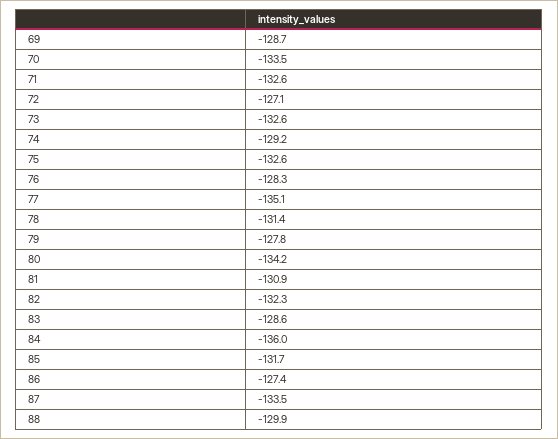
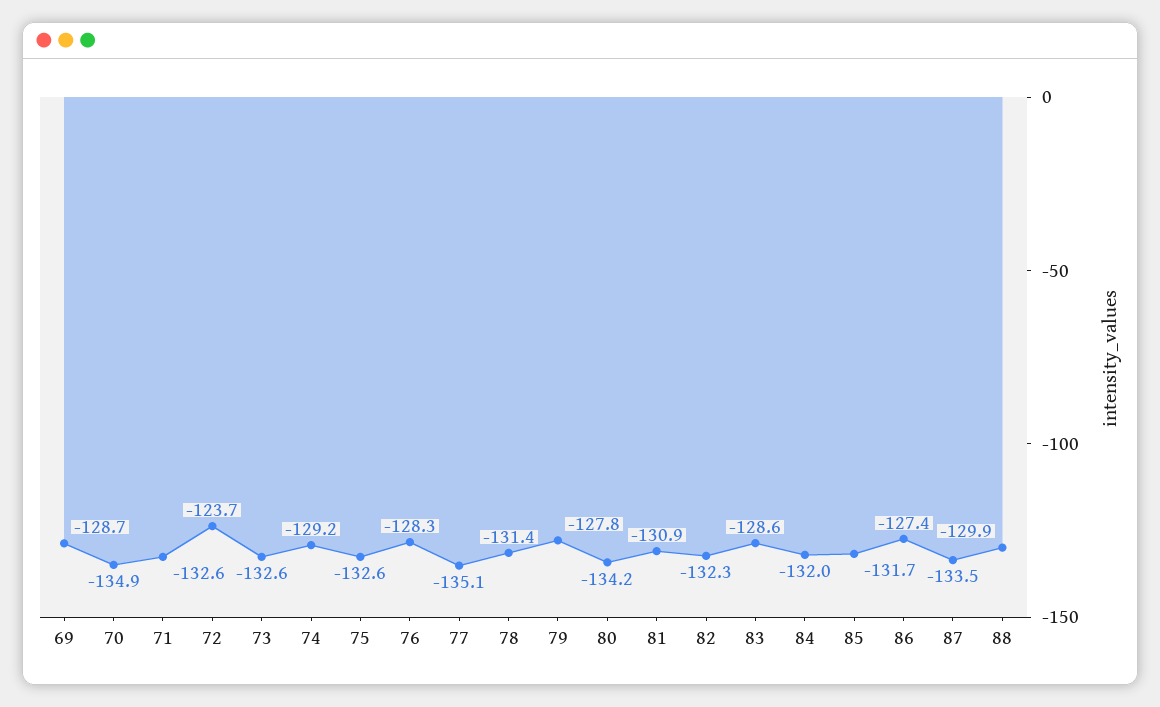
70: -133.5 -> -134.9
72: -127.1 -> -123.7
84: -136 -> -132

